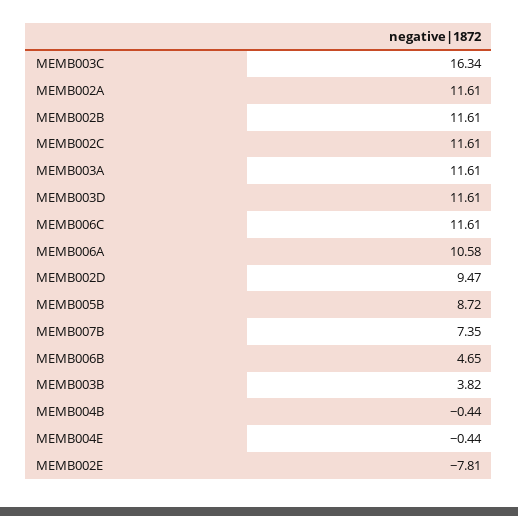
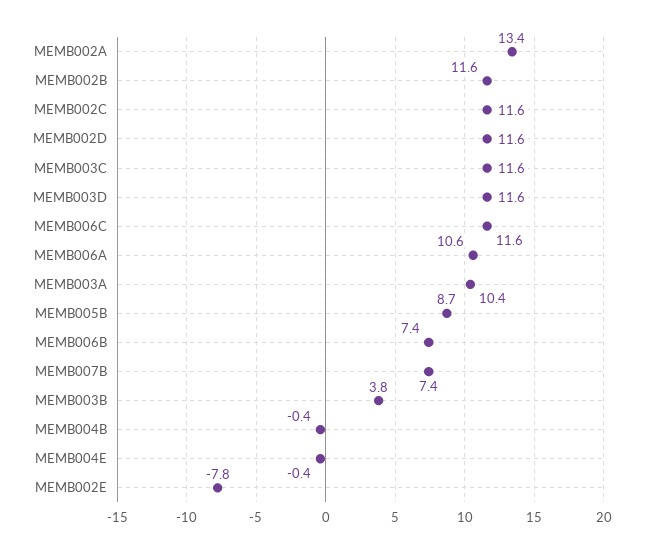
MEMB003C: 16.34 -> 11.6
MEMB002A: 11.61 -> 13.4
MEMB003A: 11.61 -> 10.4
MEMB002D: 9.47 -> 11.6
MEMB006B: 4.65 -> 7.4

